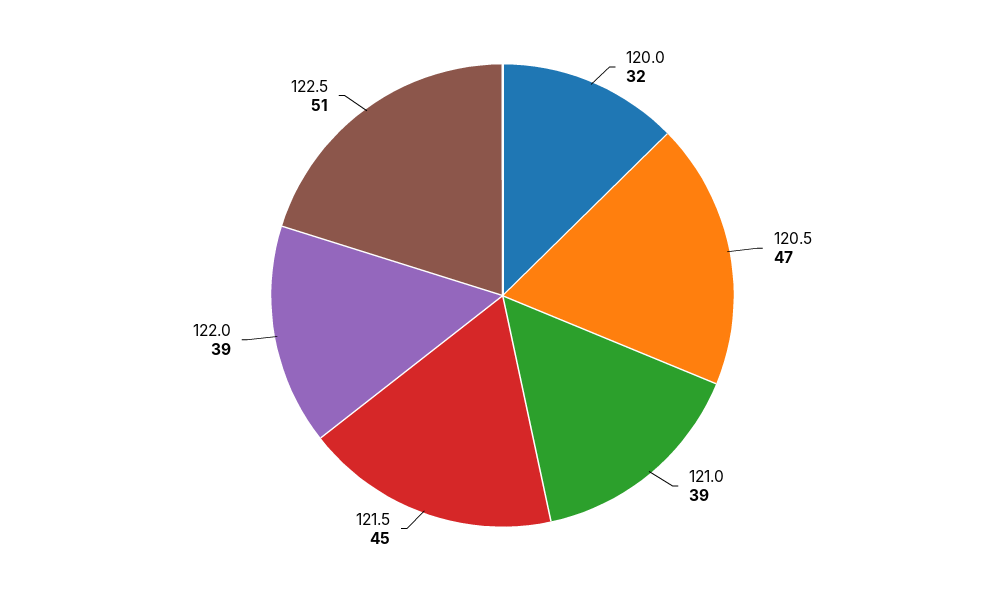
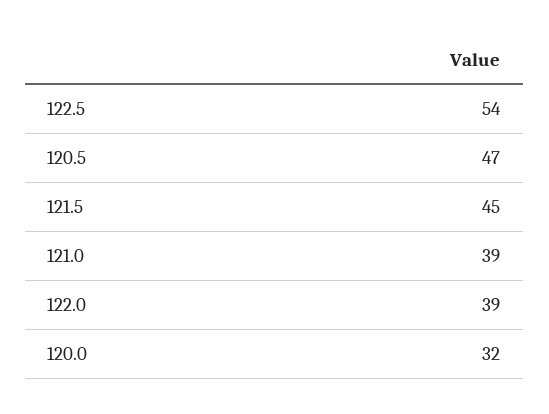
122.5: 51 -> 54

